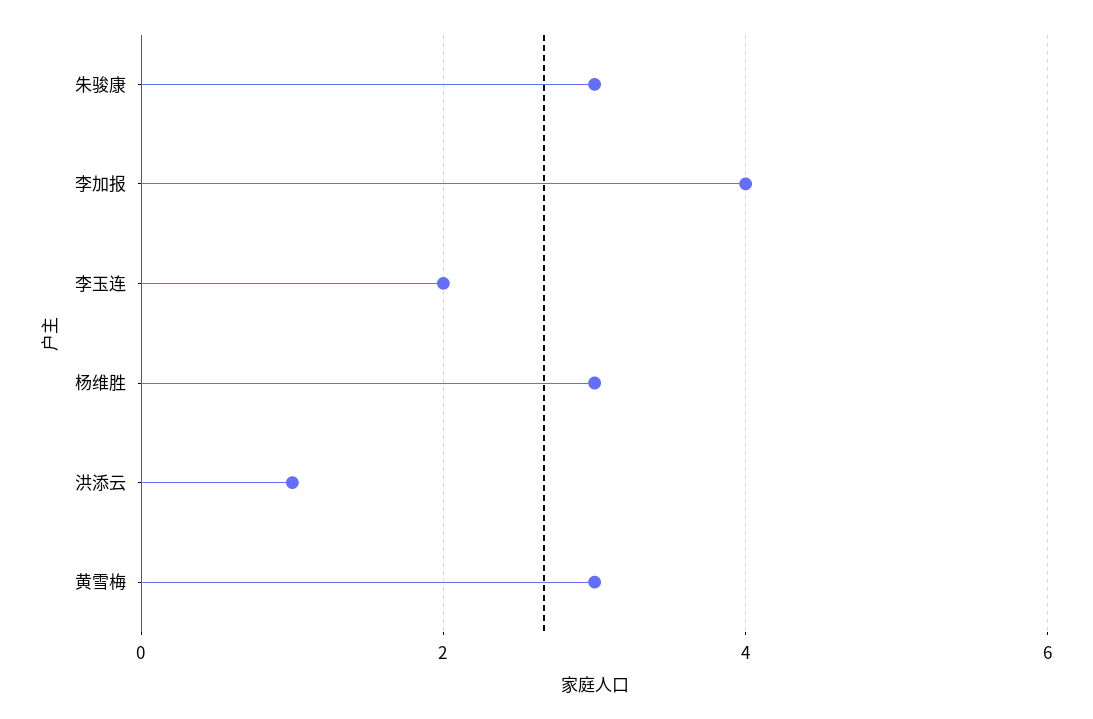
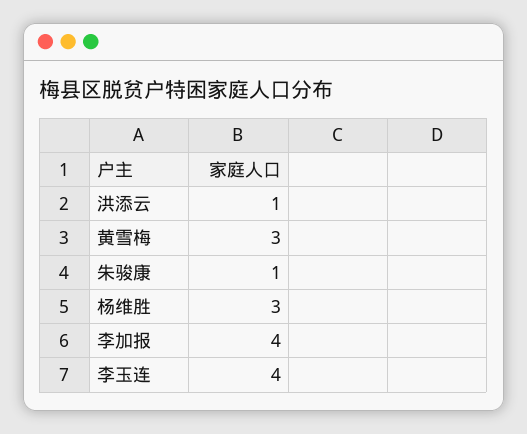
朱骏康: 3 -> 1
李玉连: 2 -> 4

